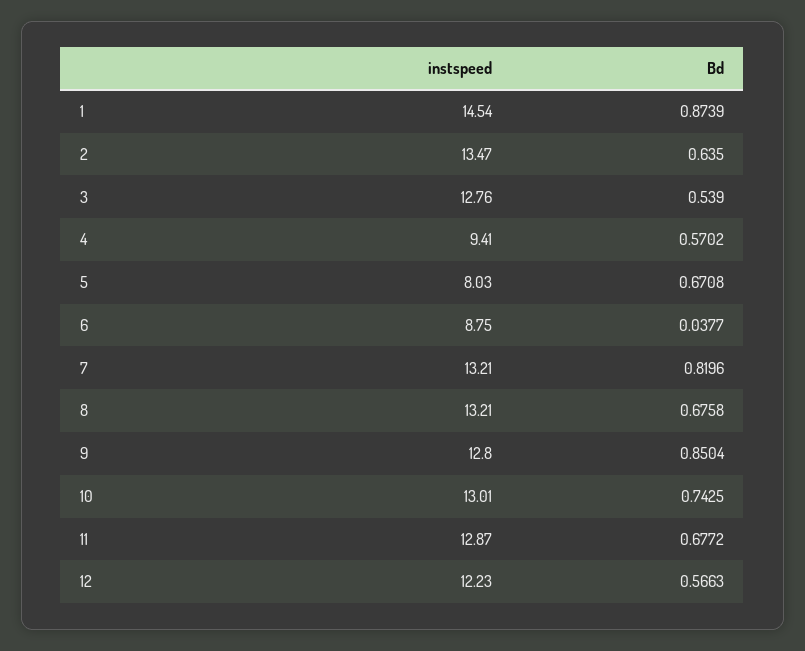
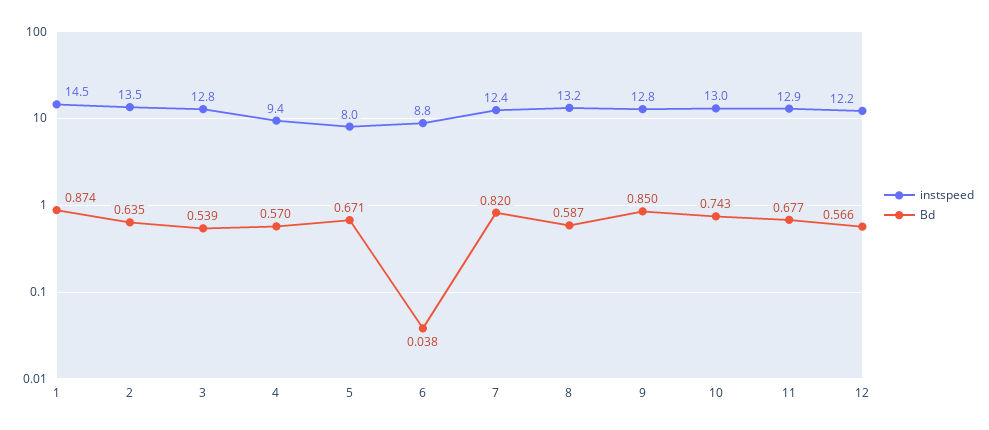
instspeed, 7: 13.21 -> 12.4
Bd, 8: 0.6758 -> 0.587

